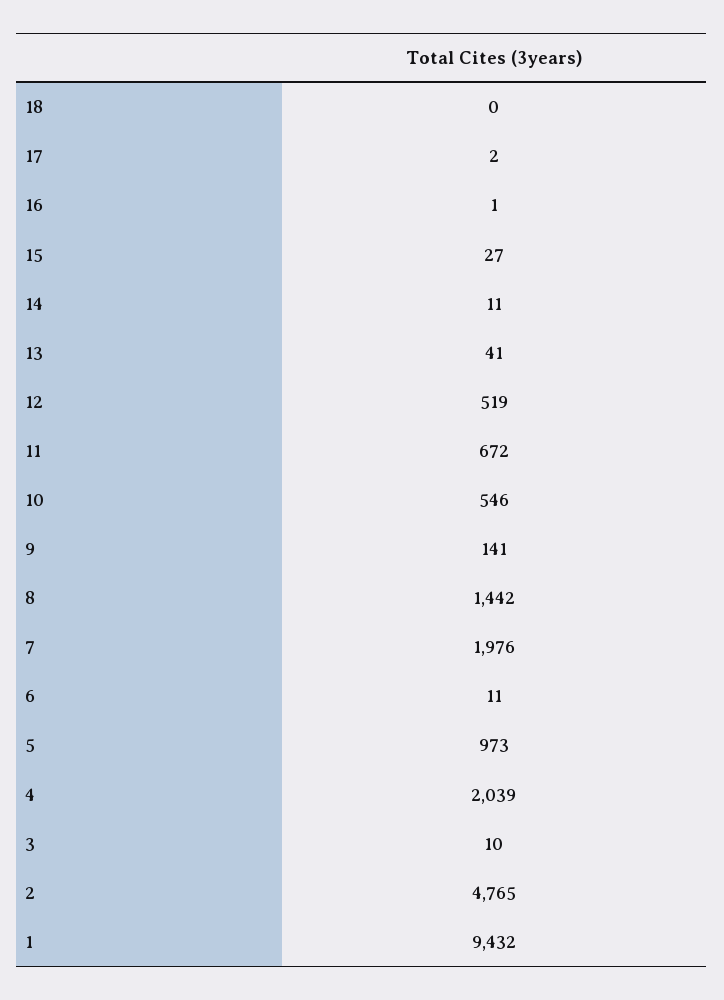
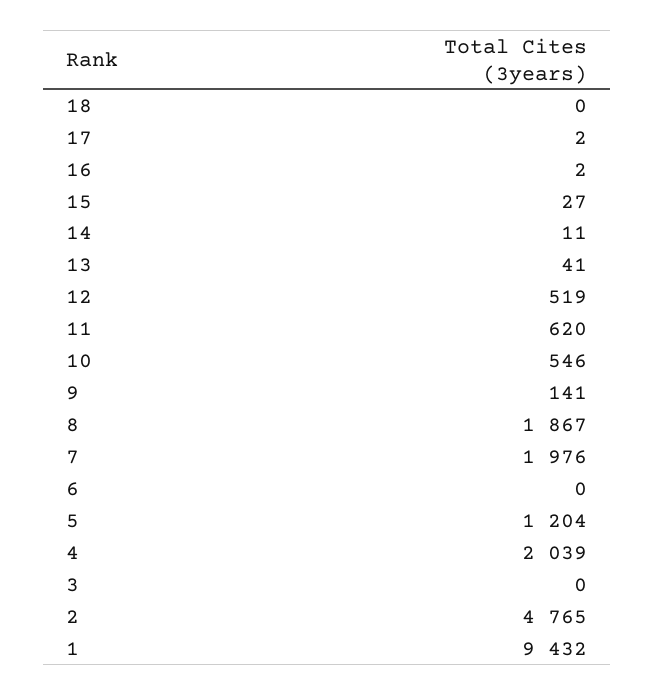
16: 1 -> 2
11: 672 -> 620
8: 1442 -> 1867
6: 11 -> 0
5: 973 -> 1204
3: 10 -> 0

